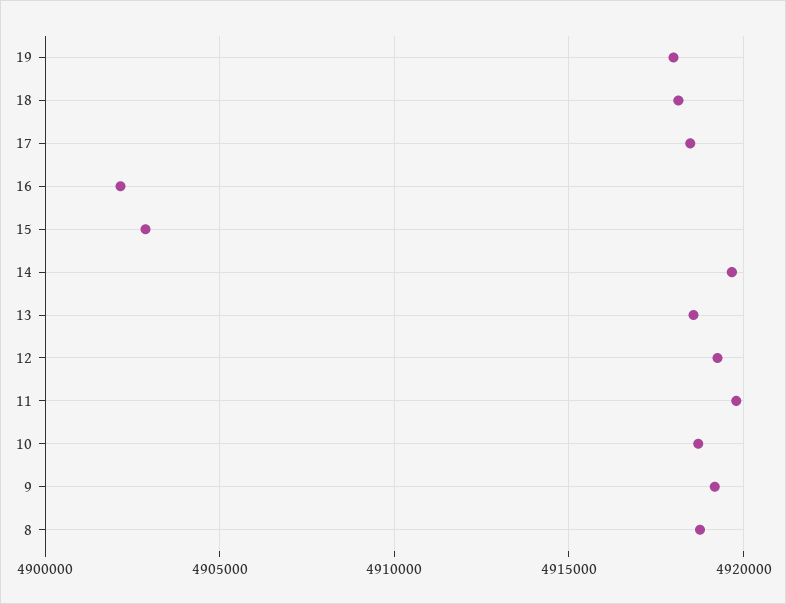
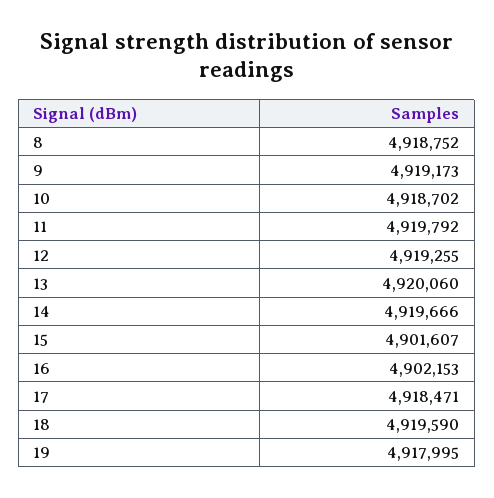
18: 4918000 -> 4919590
15: 4903000 -> 4901607
13: 4918500 -> 4920060

